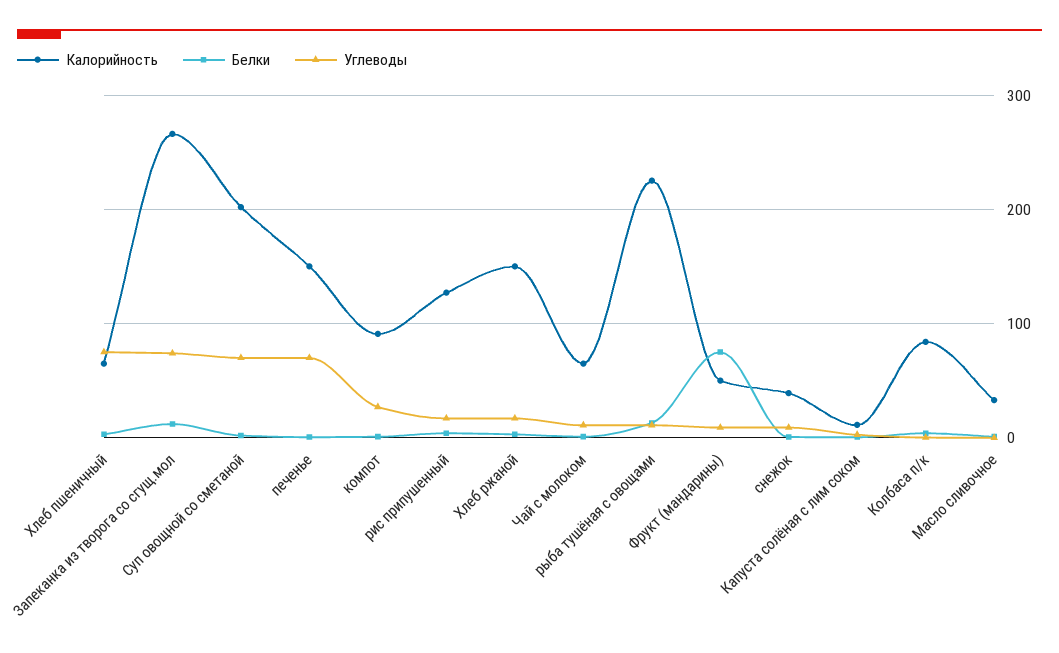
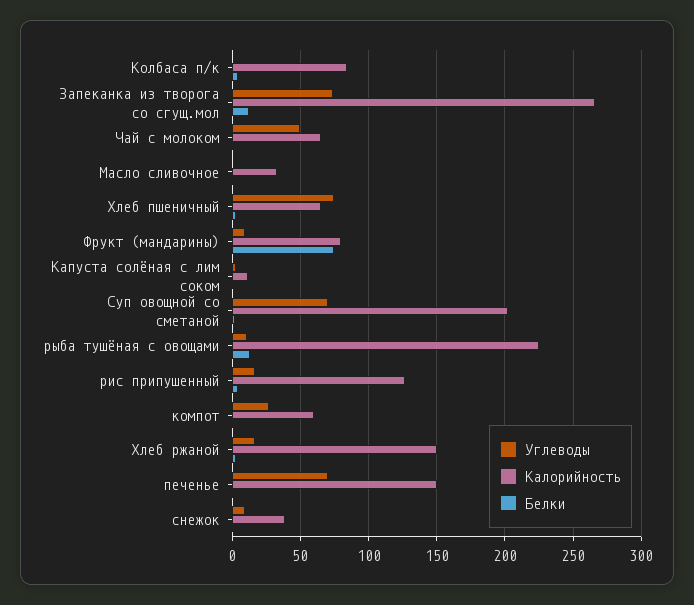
Калорийность, компот: 90 -> 60
Углеводы, Чай с молоком: 10 -> 50
Калорийность, Фрукт (мандарины): 50 -> 80

